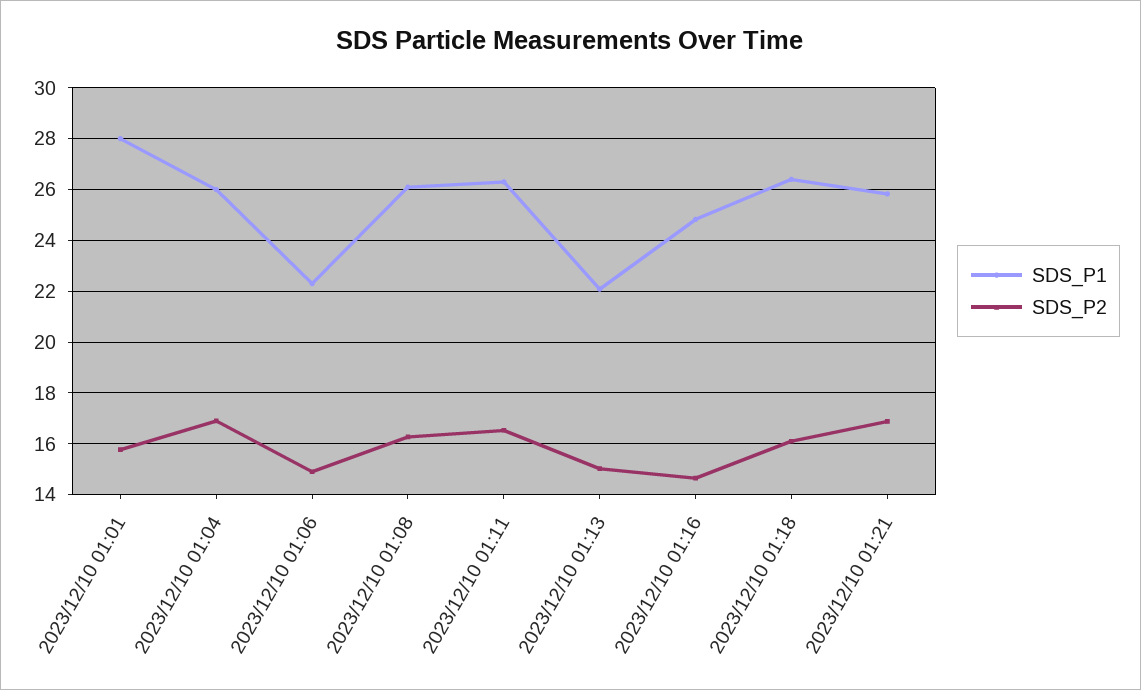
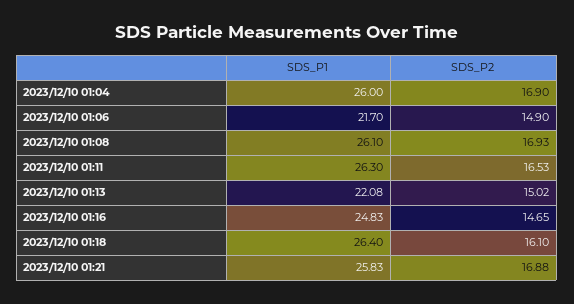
SDS_P1, 2023/12/10 01:01: 28 -> none
SDS_P2, 2023/12/10 01:01: 15.75 -> none
SDS_P1, 2023/12/10 01:06: 22.25 -> 21.7
SDS_P2, 2023/12/10 01:08: 16.25 -> 16.93

